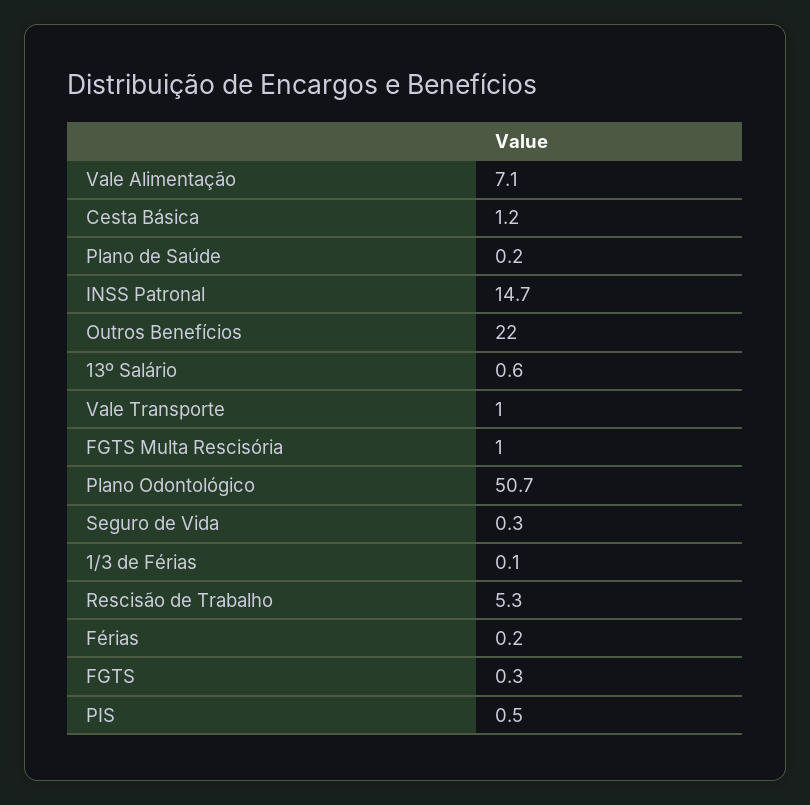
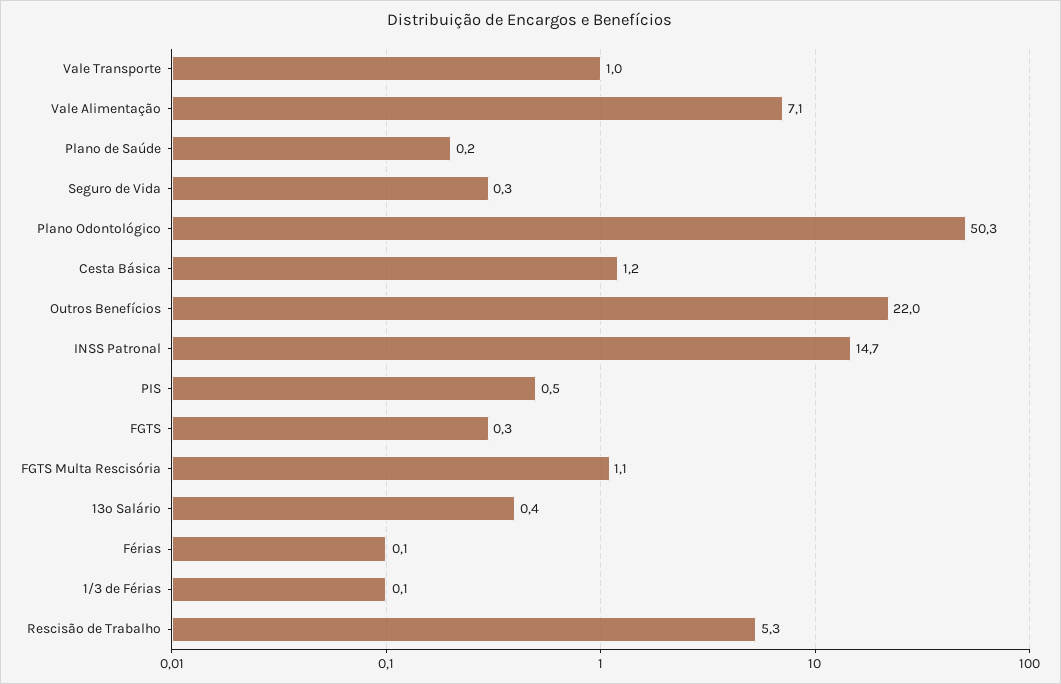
13º Salário: 0.6 -> 0.4
FGTS Multa Rescisória: 1 -> 1.1
Plano Odontológico: 50.7 -> 50.3
Férias: 0.2 -> 0.1

